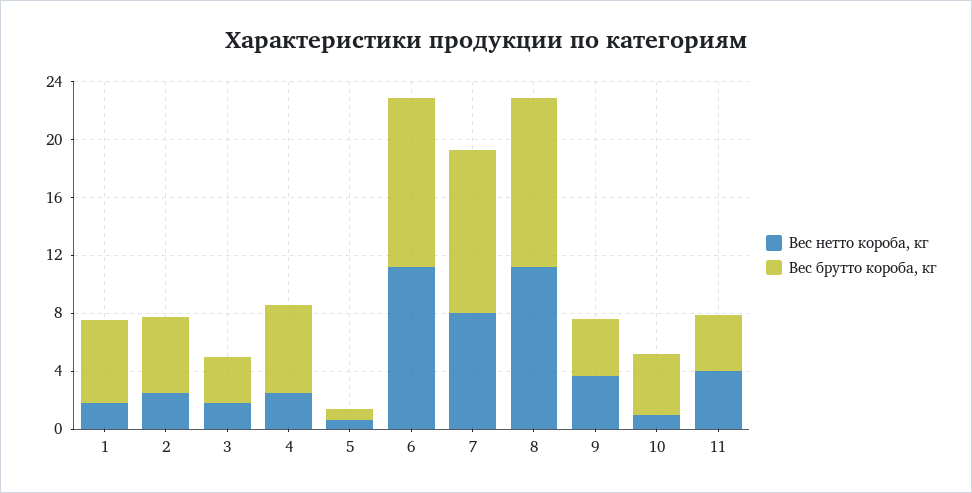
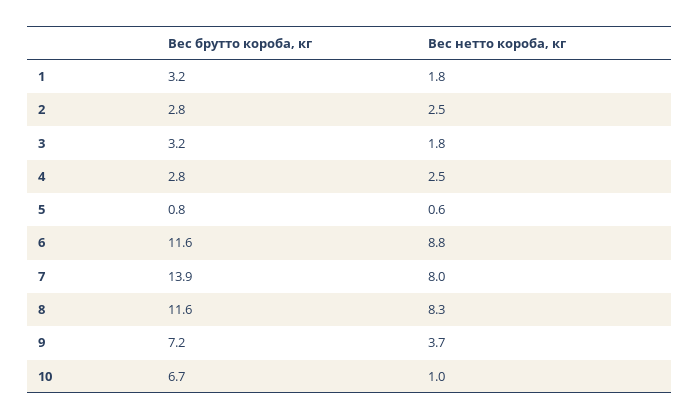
Вес брутто короба, кг, 1: 6 -> 3.2
Вес брутто короба, кг, 2: 5 -> 2.8
Вес брутто короба, кг, 4: 6 -> 2.8
Вес нетто короба, кг, 6: 11 -> 8.8
Вес брутто короба, кг, 7: 11 -> 13.9
Вес нетто короба, кг, 8: 11 -> 8.3
Вес брутто короба, кг, 9: 4 -> 7.2
Вес брутто короба, кг, 10: 4 -> 6.7
Вес нетто короба, кг, 11: 4 -> none
Вес брутто короба, кг, 11: 4 -> none

